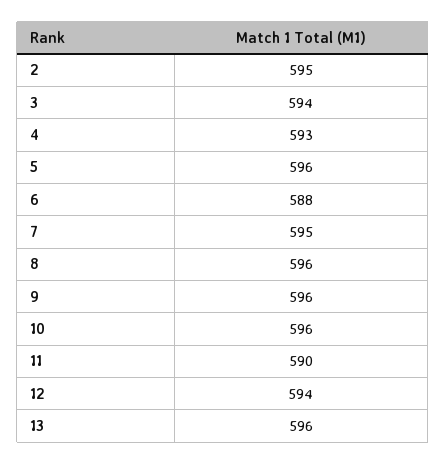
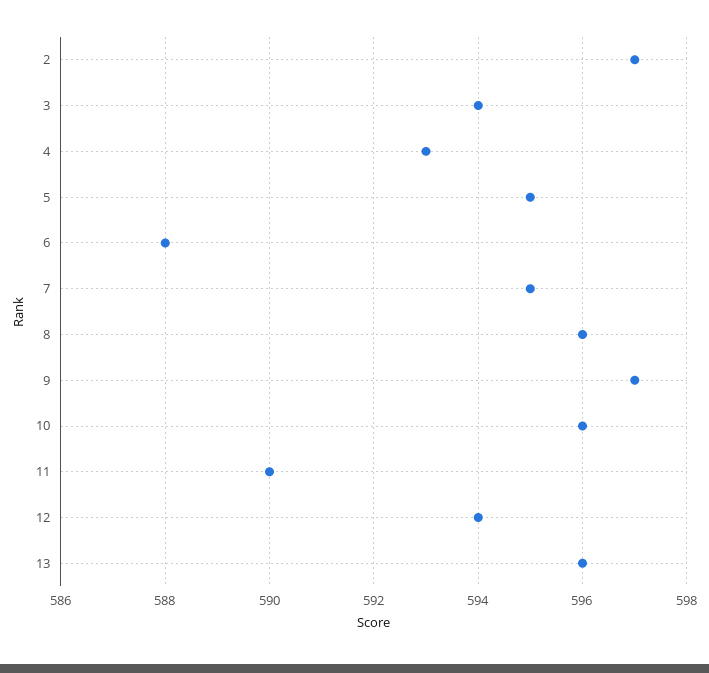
2: 595 -> 597
5: 596 -> 595
9: 596 -> 597

